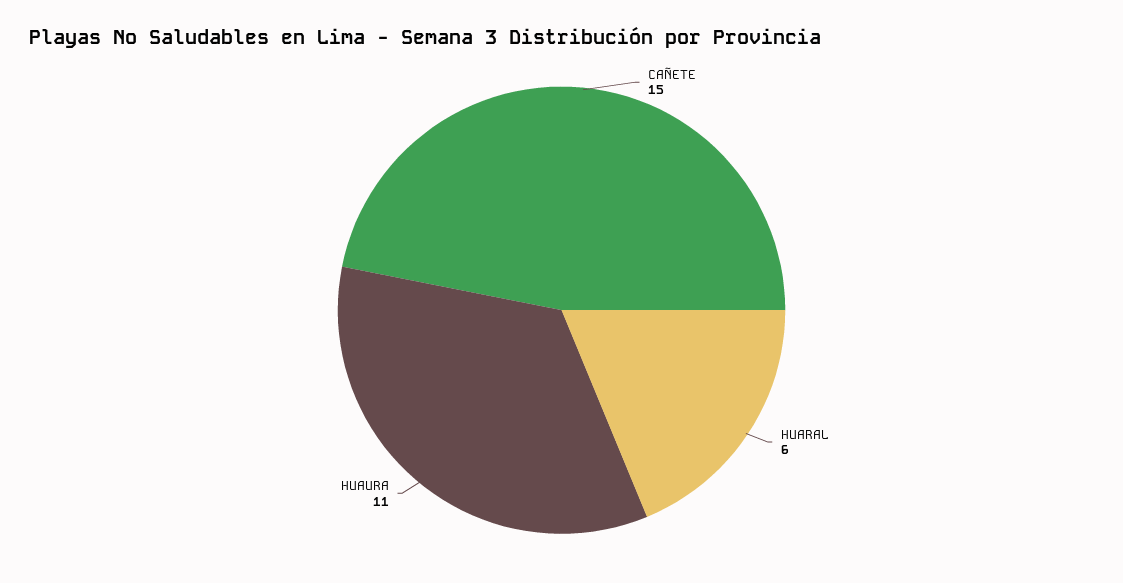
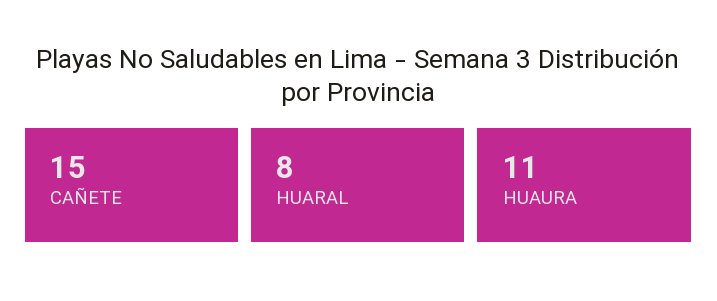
HUARAL: 6 -> 8

